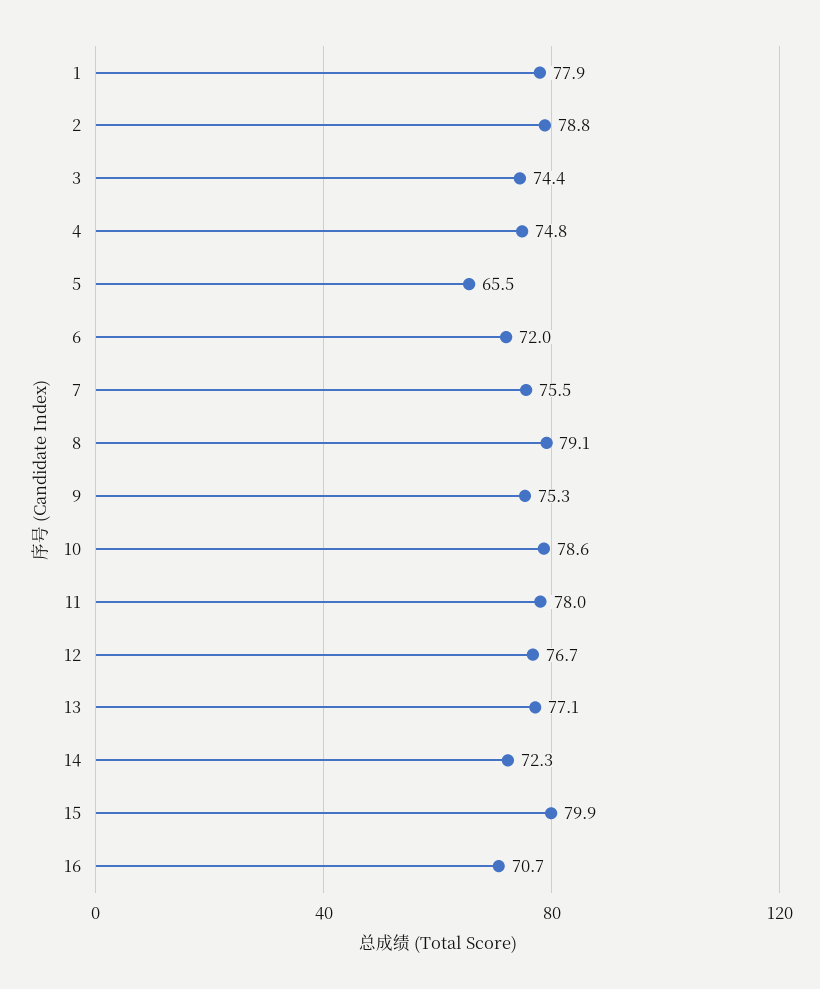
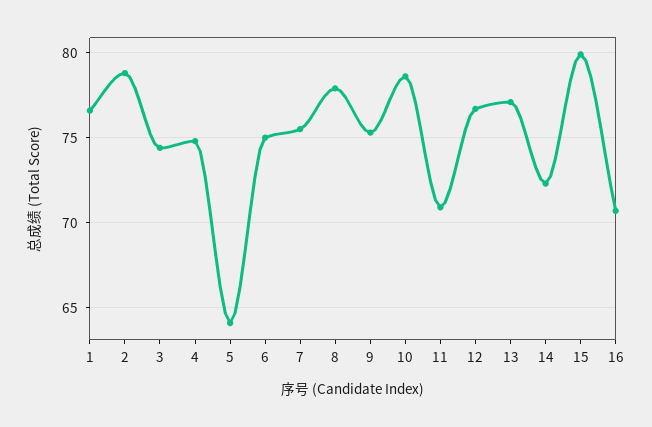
1: 77.9 -> 76.5
5: 65.5 -> 64
6: 72 -> 75
8: 79.1 -> 78
11: 78 -> 71

